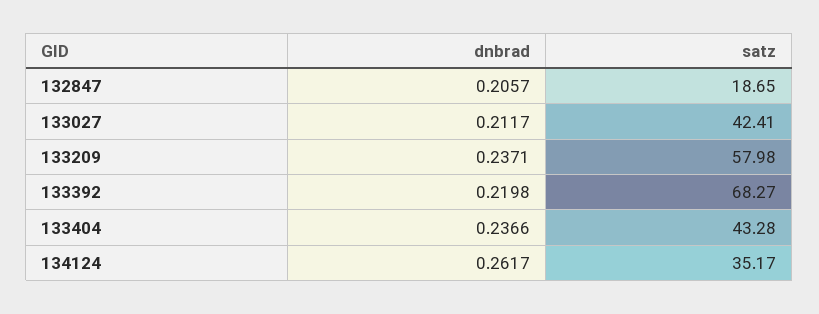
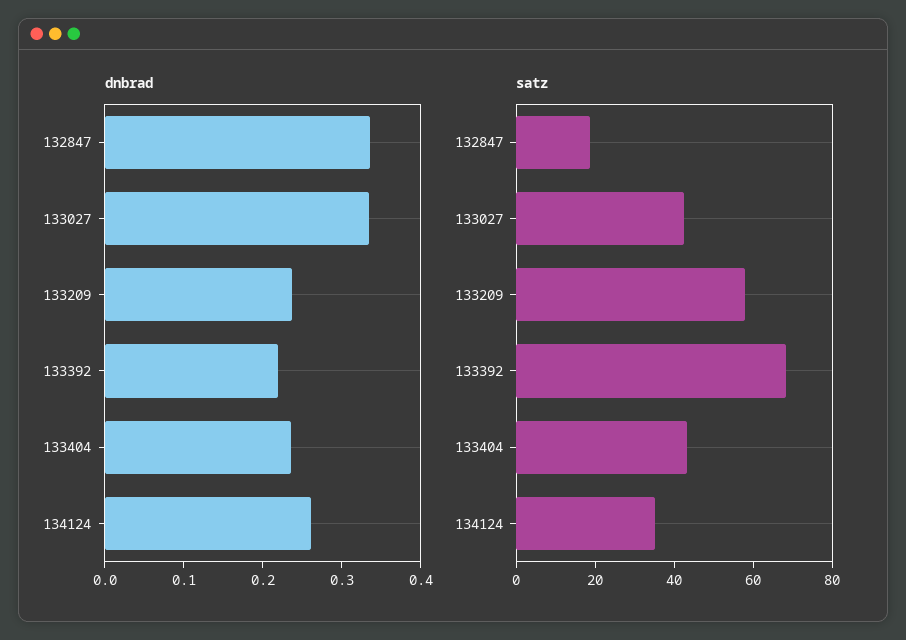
dnbrad, 132847: 0.2057 -> 0.34
dnbrad, 133027: 0.2117 -> 0.34

